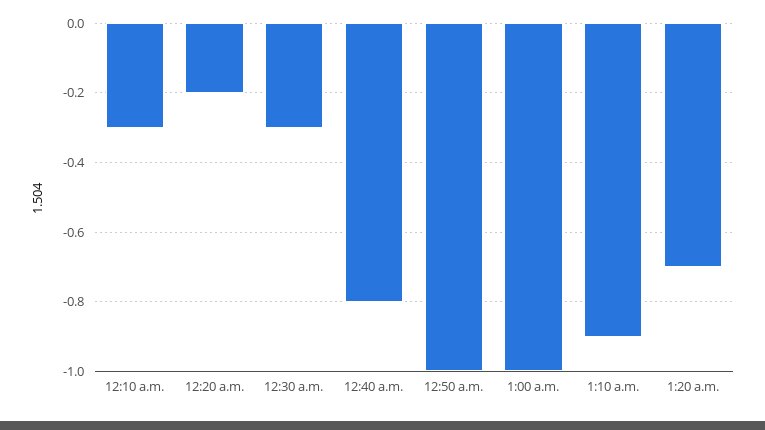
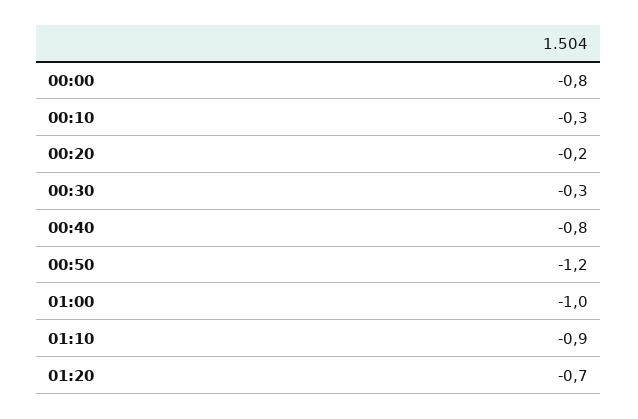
12:50 a.m.: -1 -> -1.2
00:00: none -> -0.8

